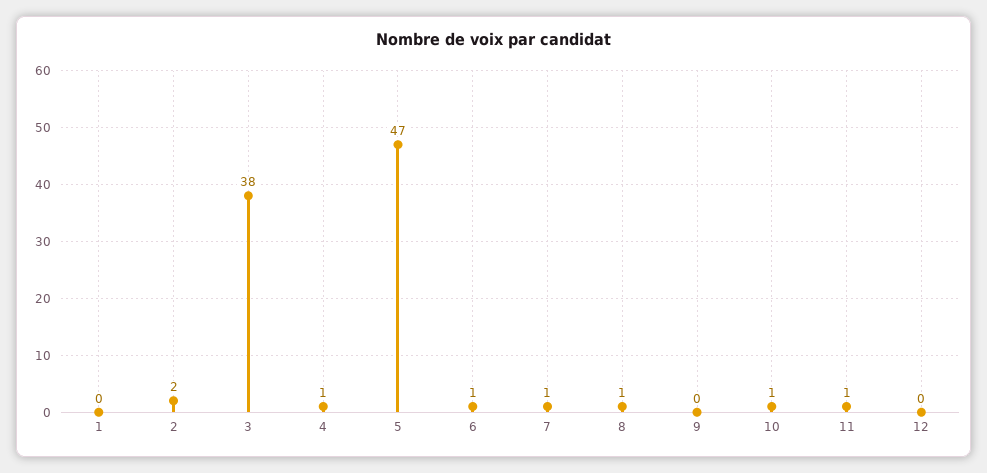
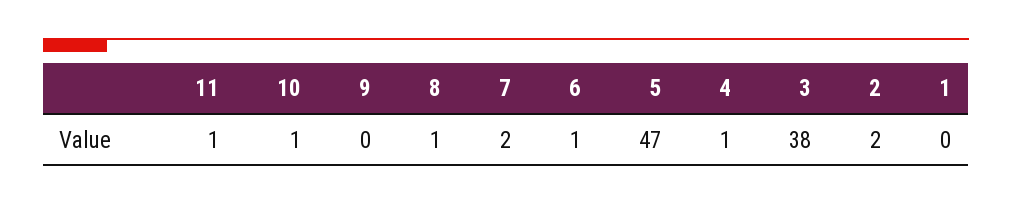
7: 1 -> 2
12: 0 -> none

